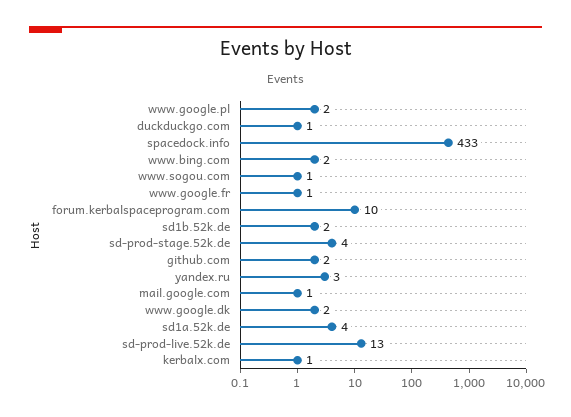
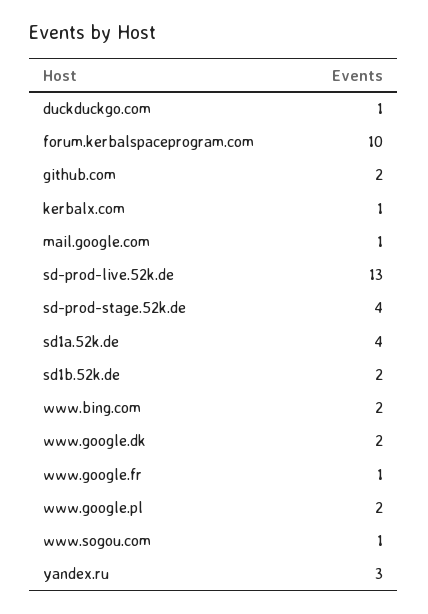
spacedock.info: 433 -> none

